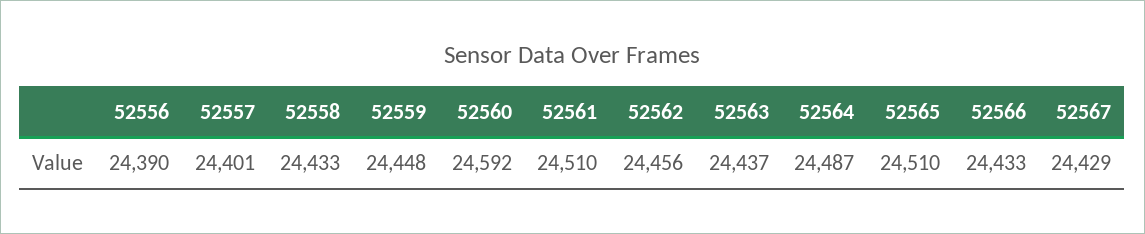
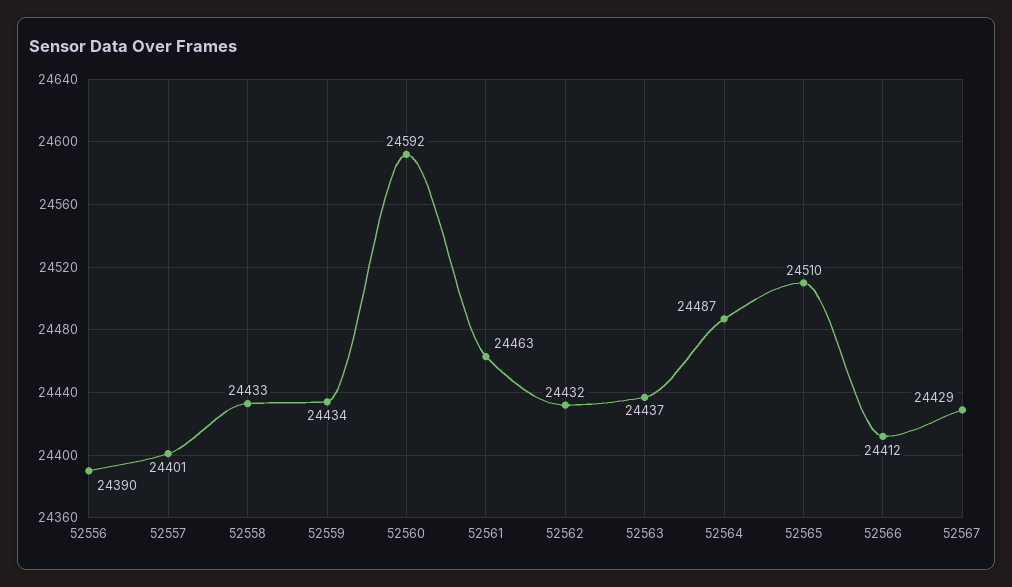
52559: 24448 -> 24434
52561: 24510 -> 24463
52562: 24456 -> 24432
52566: 24433 -> 24412

